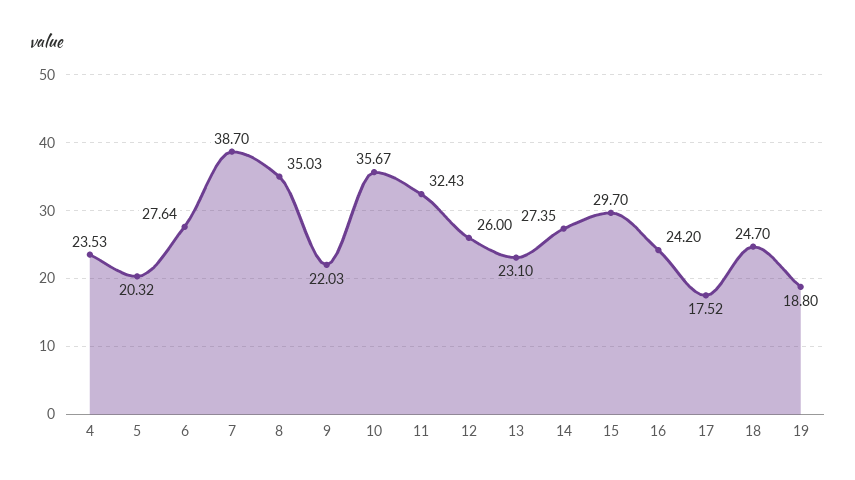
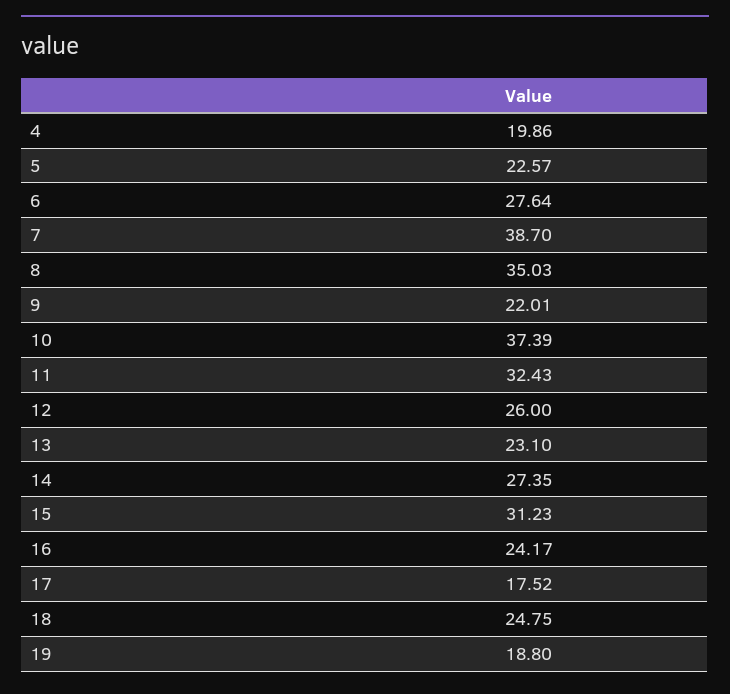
4: 23.53 -> 19.86
5: 20.32 -> 22.57
9: 22.03 -> 22.01
10: 35.67 -> 37.39
15: 29.7 -> 31.23
16: 24.2 -> 24.17
18: 24.7 -> 24.75

